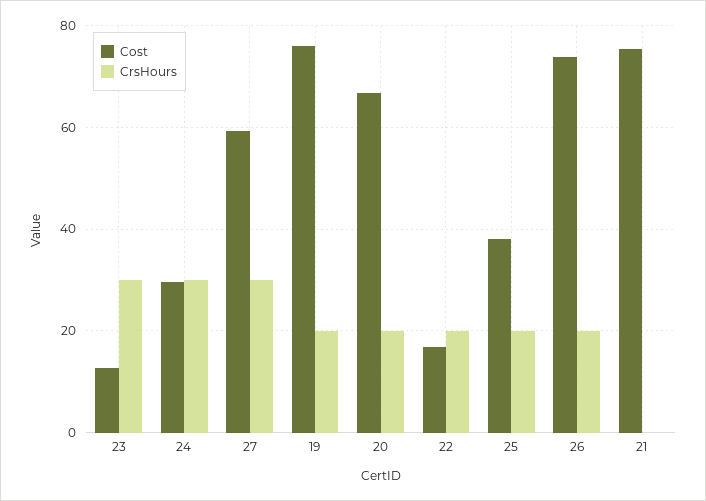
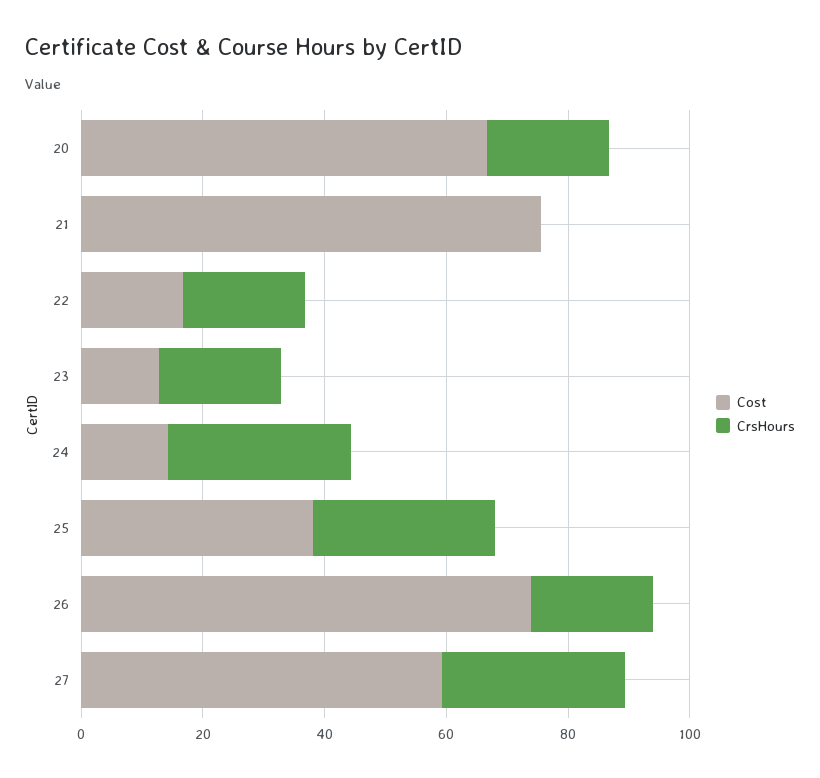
CrsHours, 23: 30 -> 20
Cost, 24: 30 -> 15
Cost, 19: 76 -> none
CrsHours, 19: 20 -> none
CrsHours, 25: 20 -> 30

